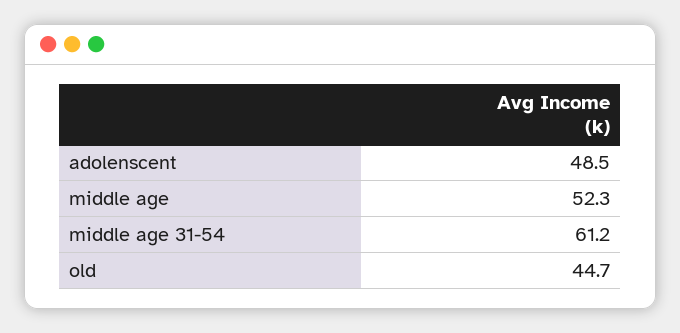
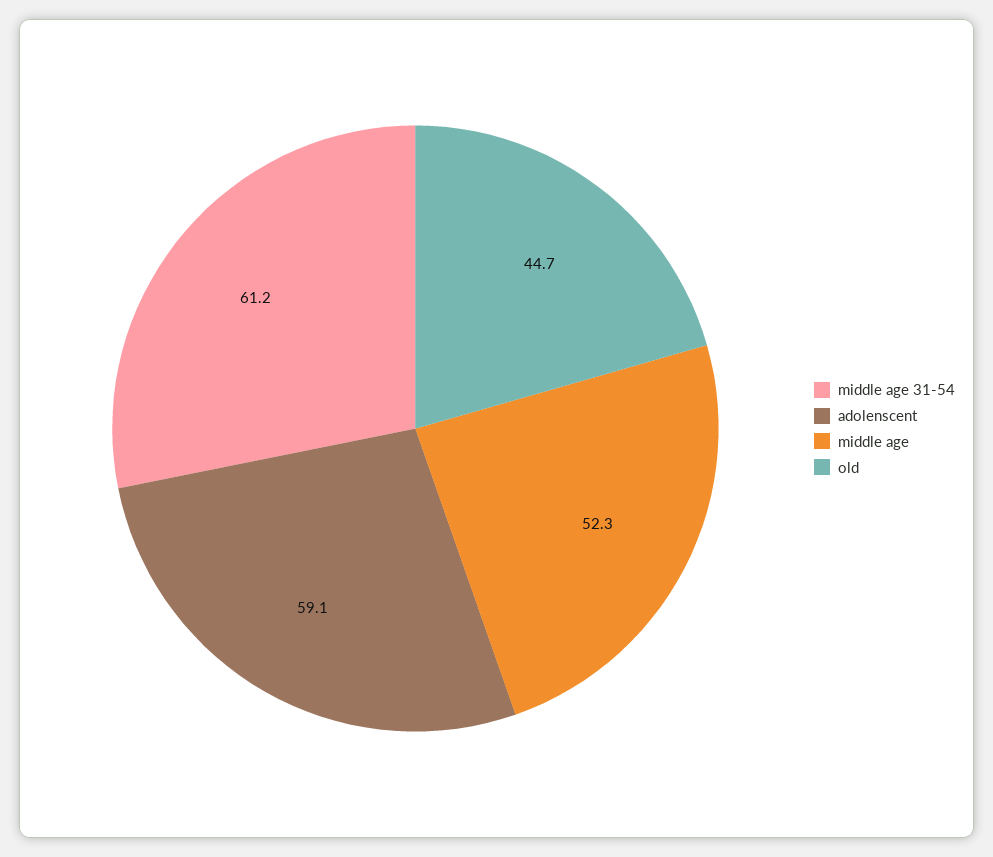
adolenscent: 48.5 -> 59.1

